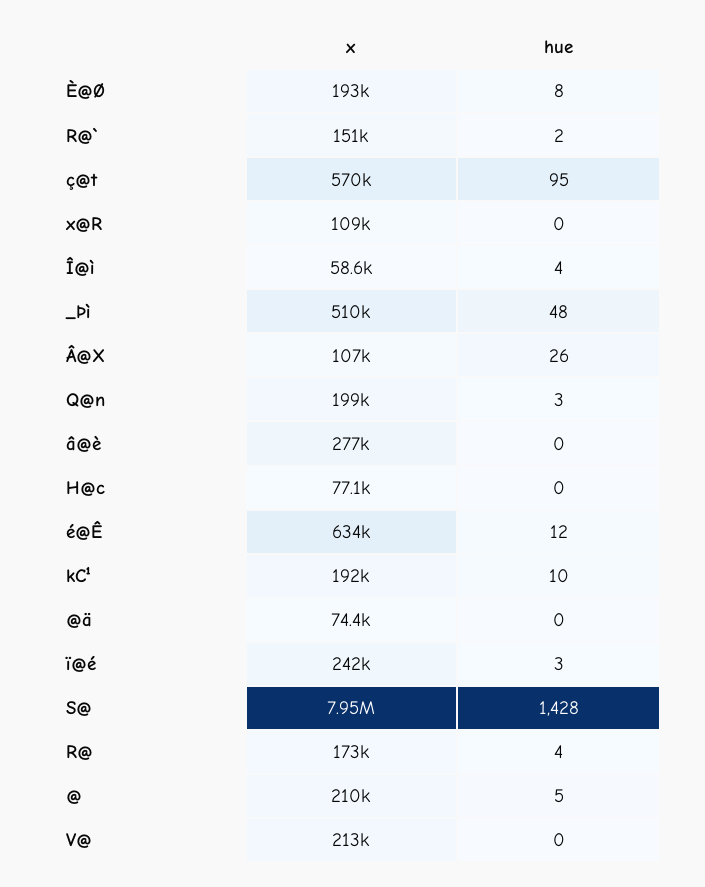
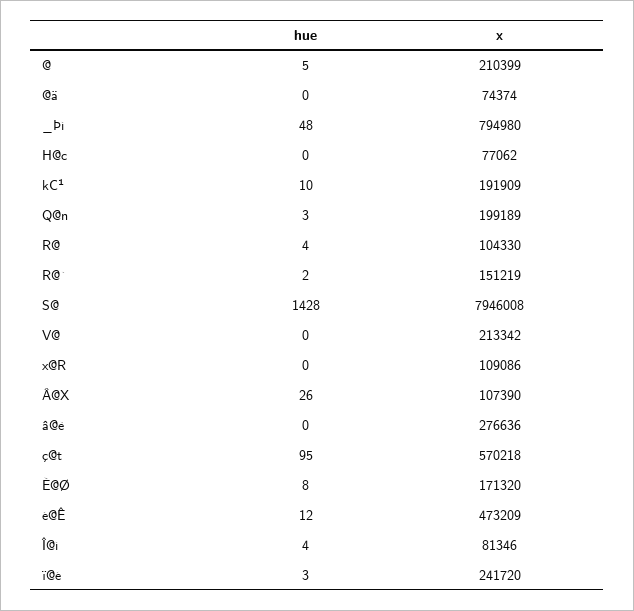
x, È@Ø: 193000 -> 171320
x, Î@ì: 58600 -> 81346
x, _Þì: 510000 -> 794980
x, é@Ê: 634000 -> 473209
x, R@: 173000 -> 104330

